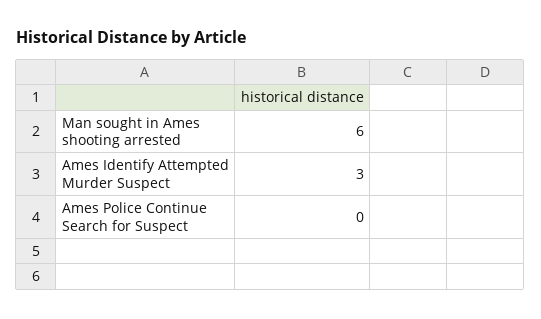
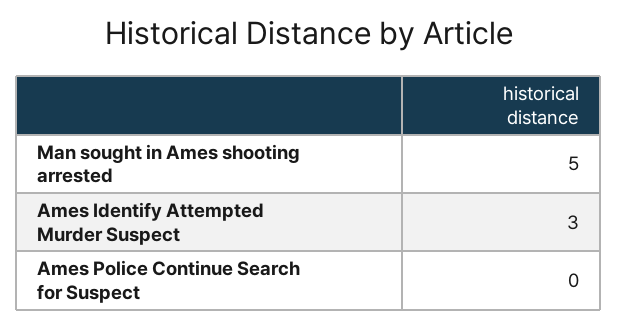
Man sought in Ames shooting arrested: 6 -> 5

